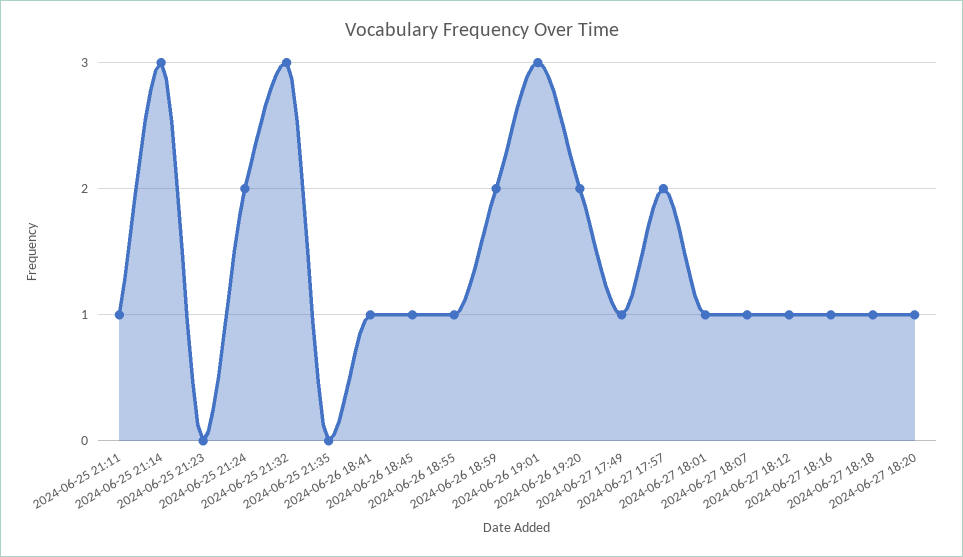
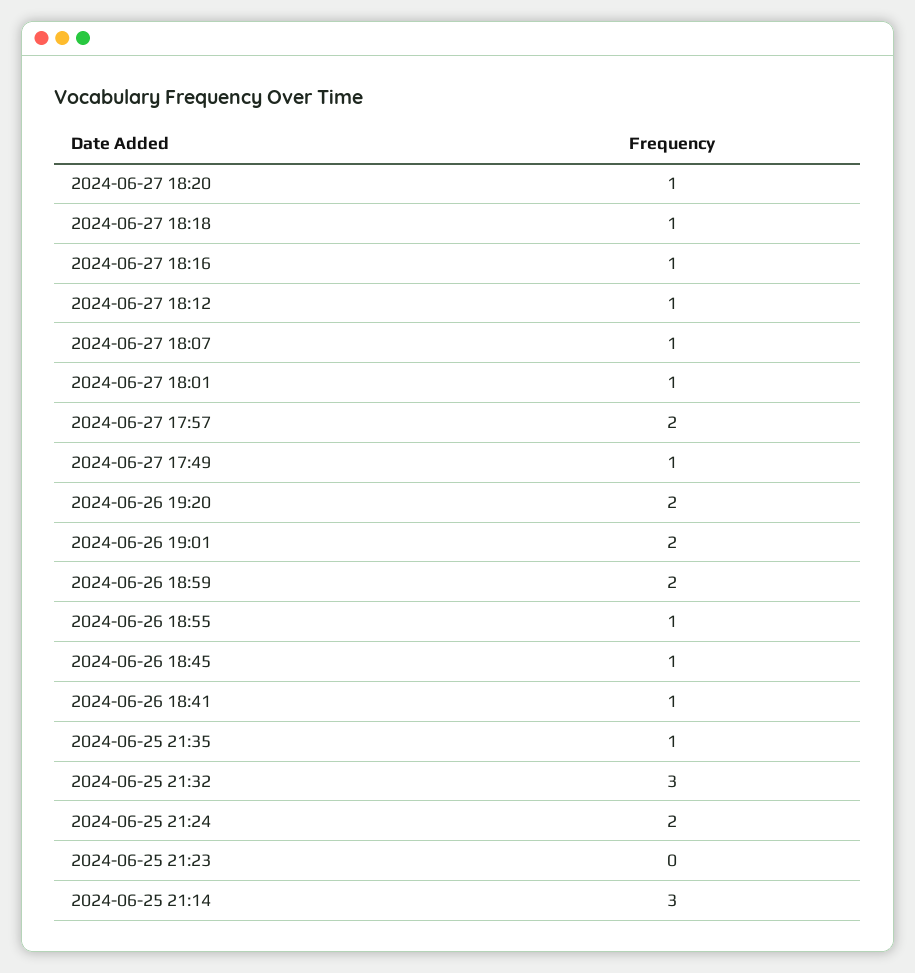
2024-06-25 21:11: 1 -> none
2024-06-25 21:35: 0 -> 1
2024-06-26 19:01: 3 -> 2

